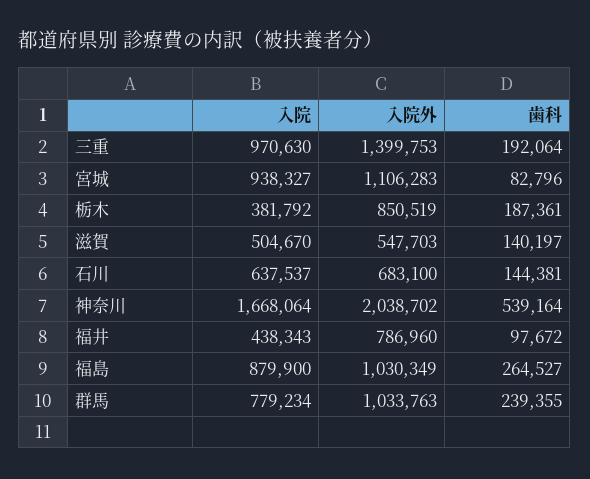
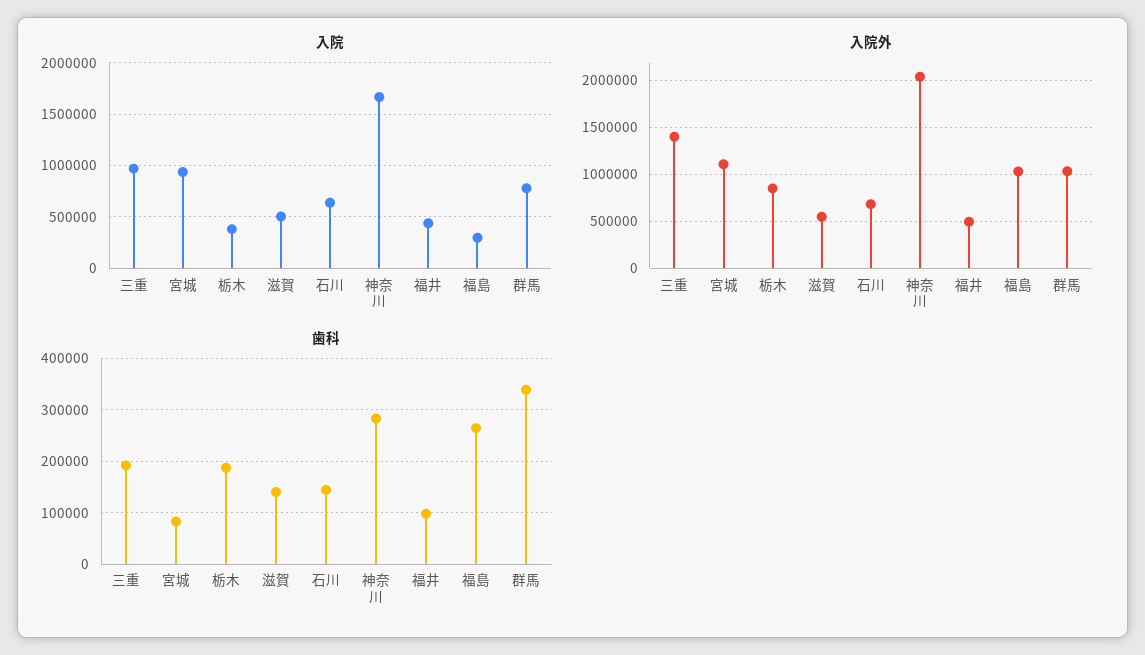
歯科, 神奈川: 539164 -> 280000
入院外, 福井: 786960 -> 500000
入院, 福島: 879900 -> 300000
歯科, 群馬: 239355 -> 340000

